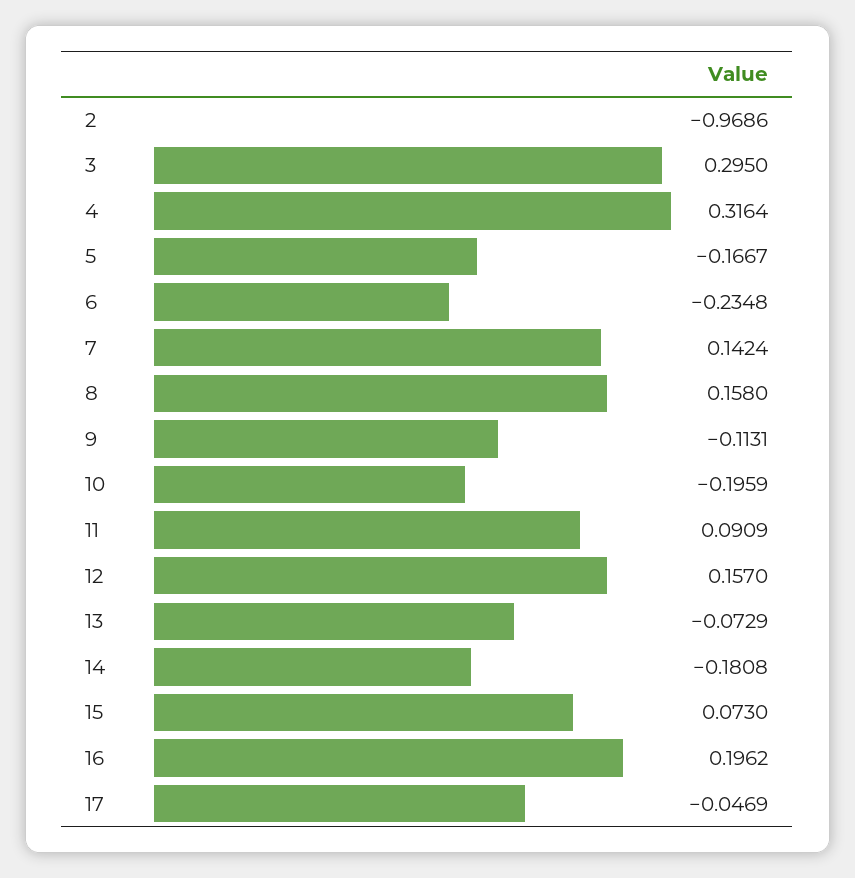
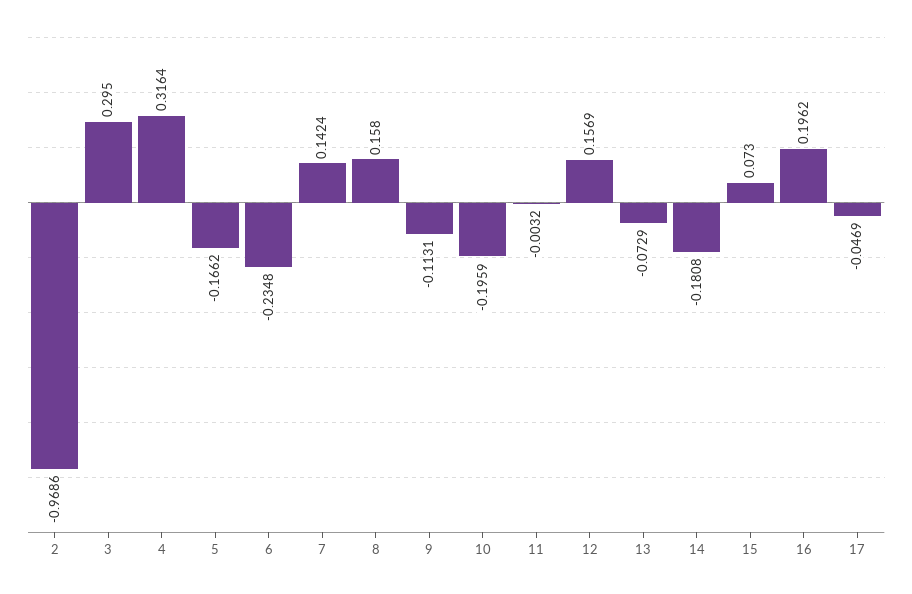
5: -0.1667 -> -0.1662
11: 0.0909 -> -0.0032
12: 0.157 -> 0.1569

